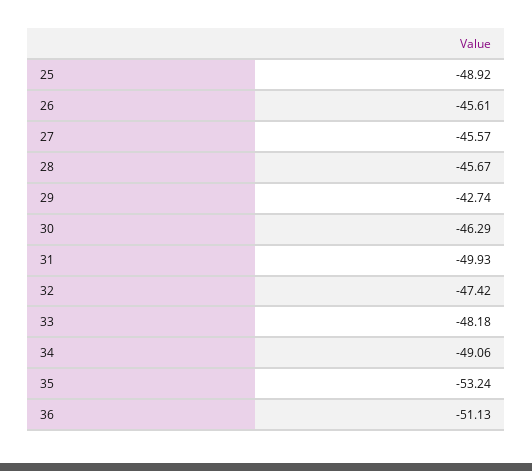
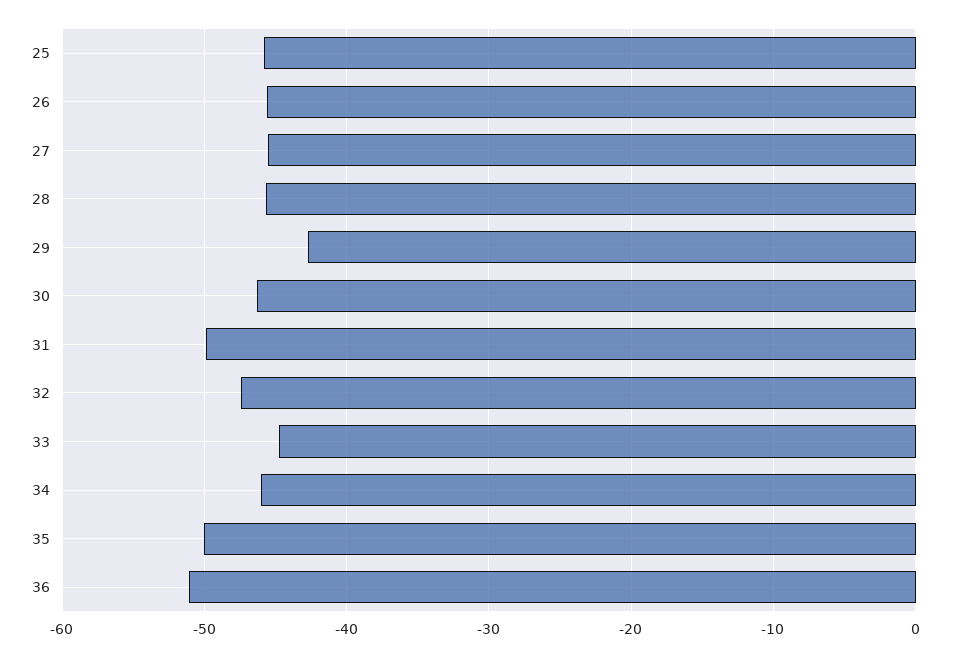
25: -48.92 -> -46
33: -48.18 -> -45
34: -49.06 -> -46
35: -53.24 -> -50

